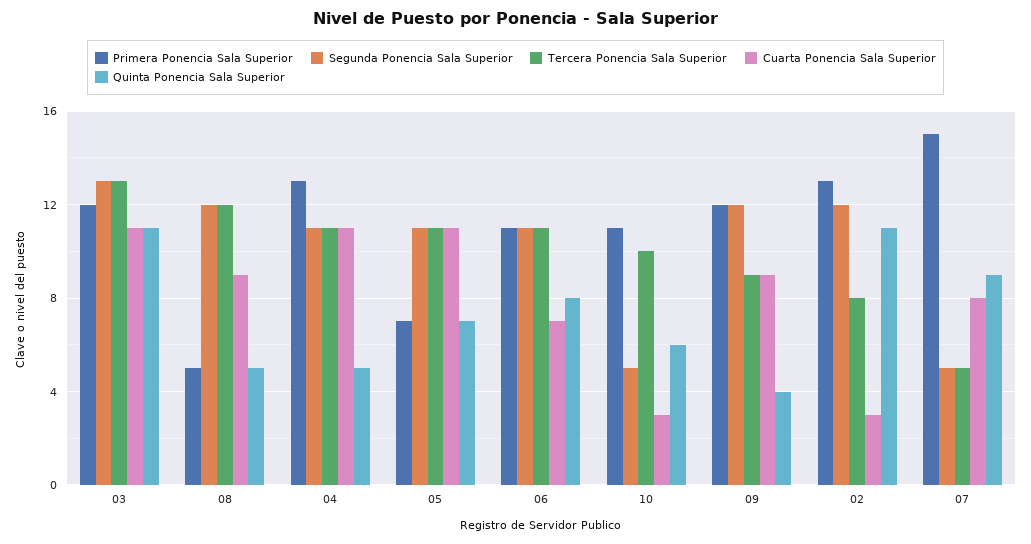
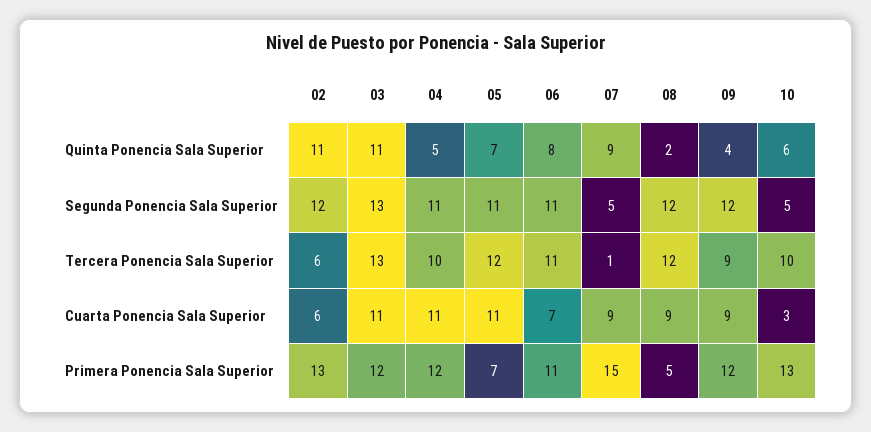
Quinta Ponencia Sala Superior, 08: 5 -> 2
Primera Ponencia Sala Superior, 04: 13 -> 12
Tercera Ponencia Sala Superior, 04: 11 -> 10
Tercera Ponencia Sala Superior, 05: 11 -> 12
Primera Ponencia Sala Superior, 10: 11 -> 13
Tercera Ponencia Sala Superior, 02: 8 -> 6
Cuarta Ponencia Sala Superior, 02: 3 -> 6
Tercera Ponencia Sala Superior, 07: 5 -> 1
Cuarta Ponencia Sala Superior, 07: 8 -> 9

